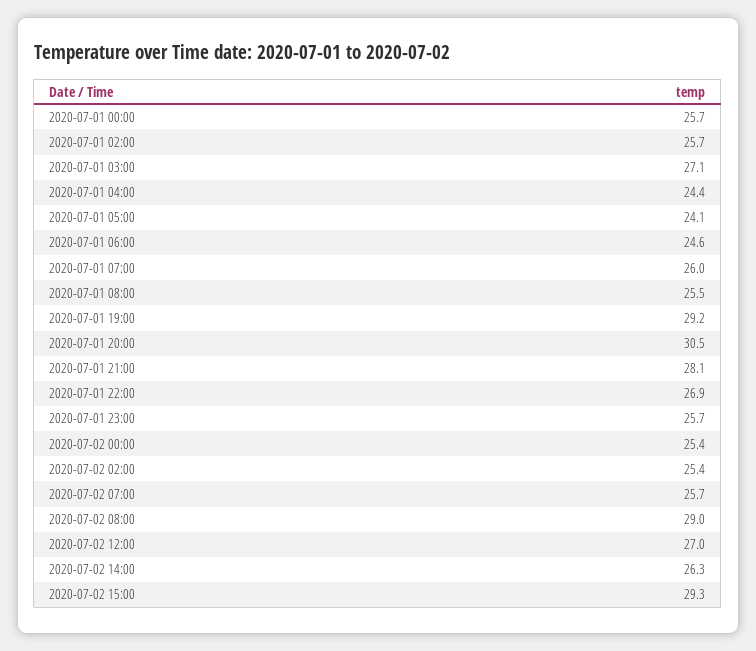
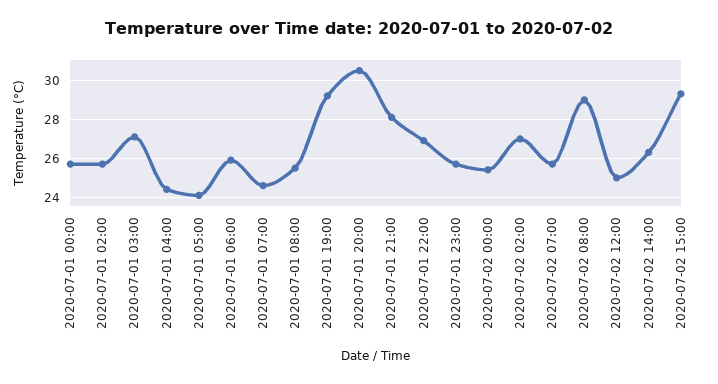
2020-07-01 06:00: 24.6 -> 26
2020-07-01 07:00: 26 -> 24.5
2020-07-02 02:00: 25.4 -> 27
2020-07-02 12:00: 27 -> 25

